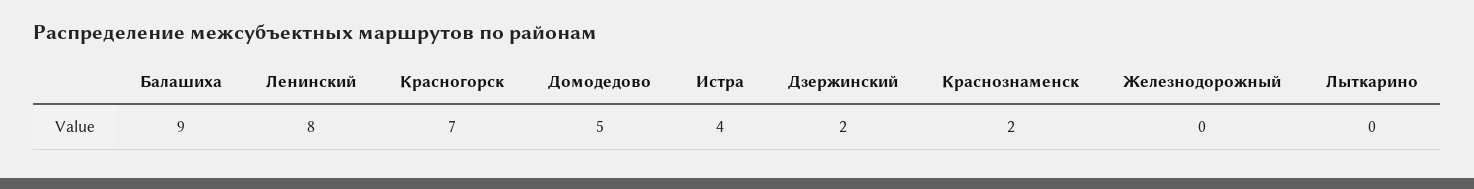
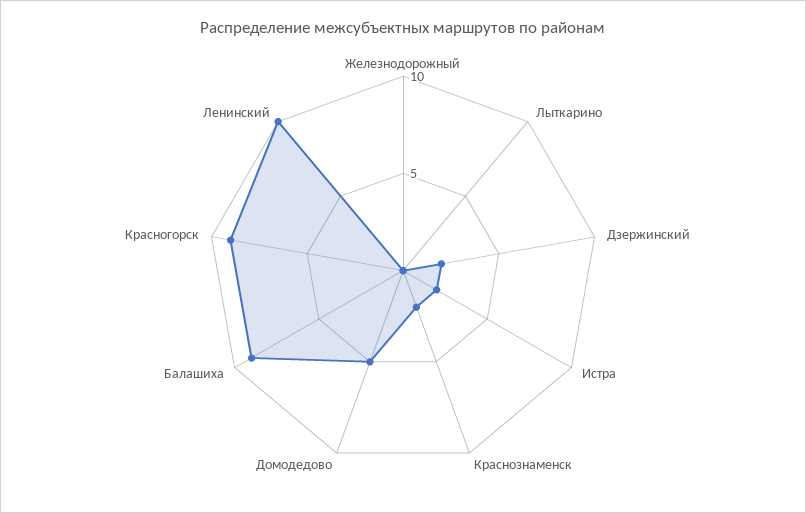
Ленинский: 8 -> 10
Красногорск: 7 -> 9
Истра: 4 -> 2

